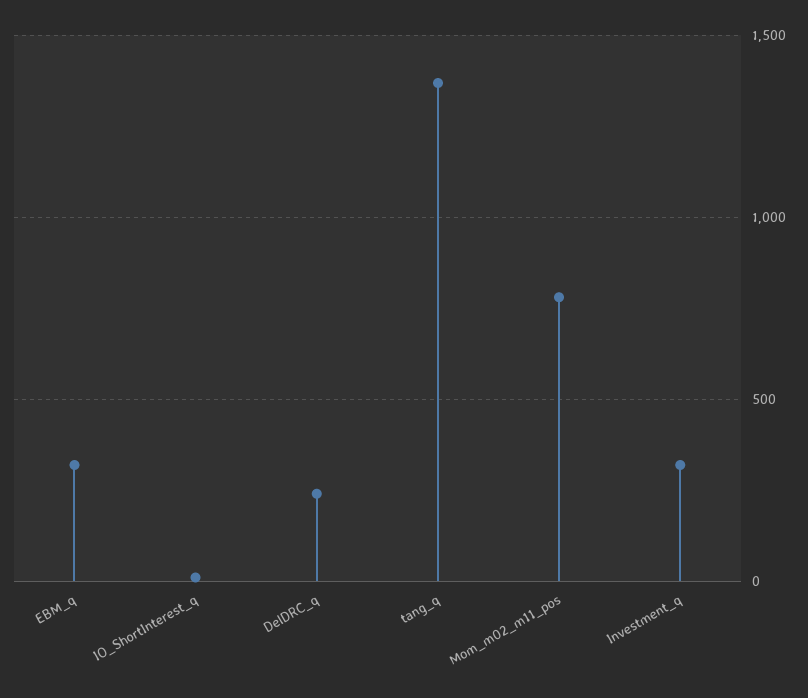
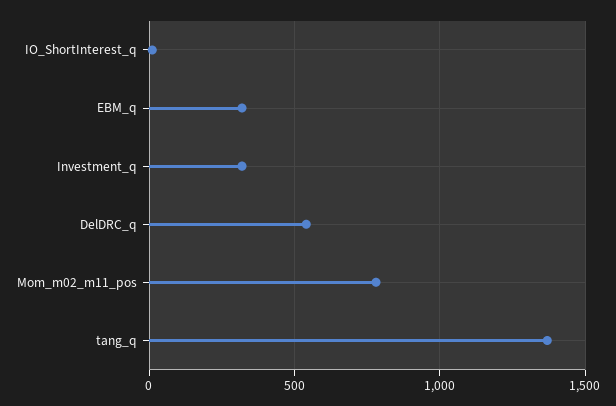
DelDRC_q: 250 -> 550

